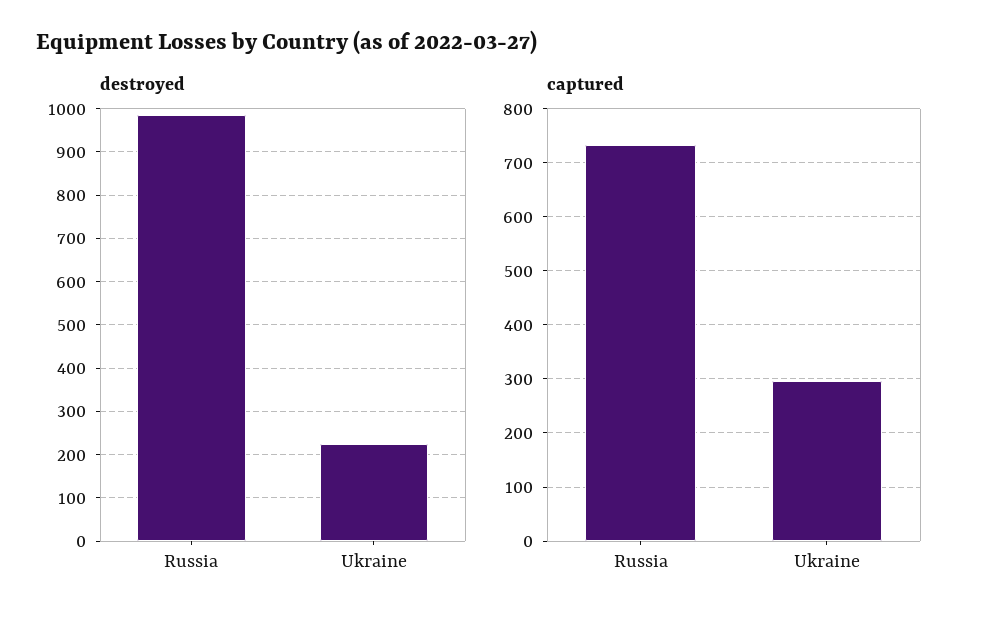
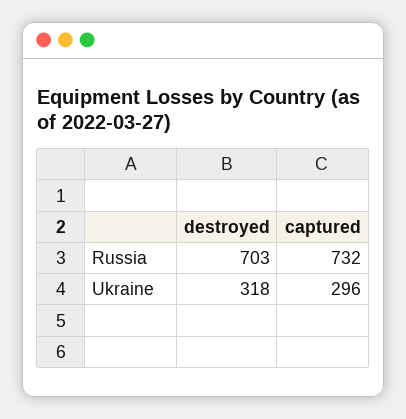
destroyed, Russia: 980 -> 703
destroyed, Ukraine: 220 -> 318

